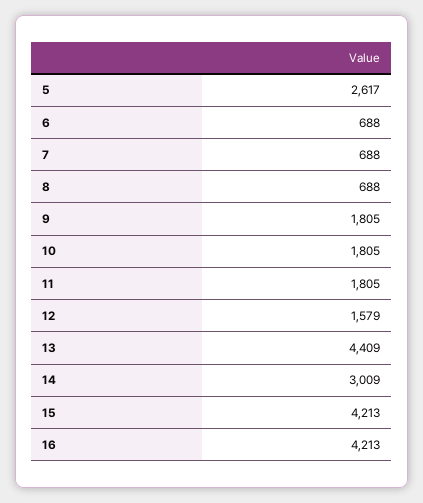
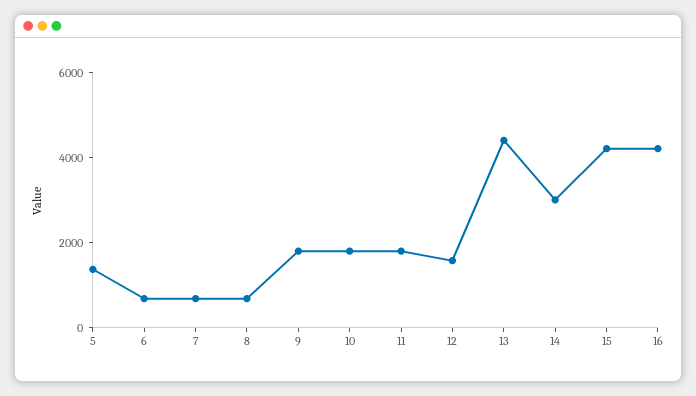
5: 2617 -> 1500

